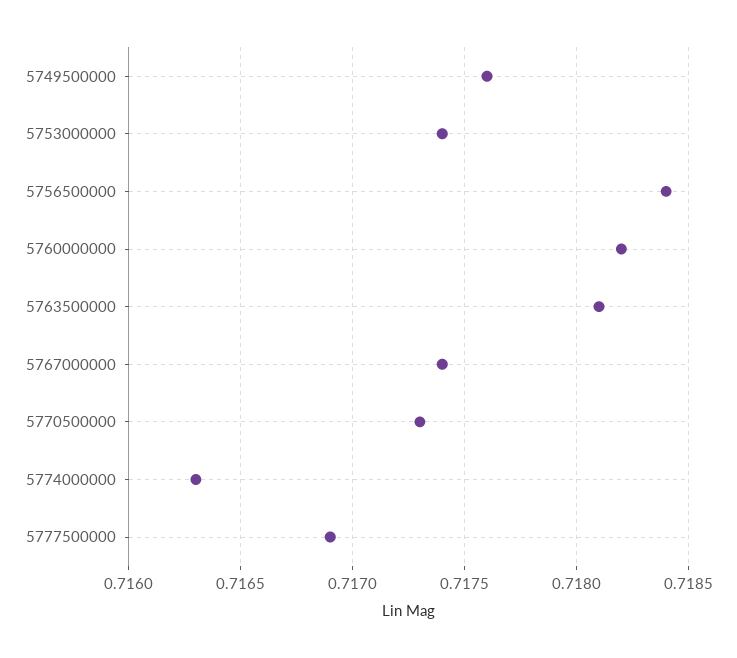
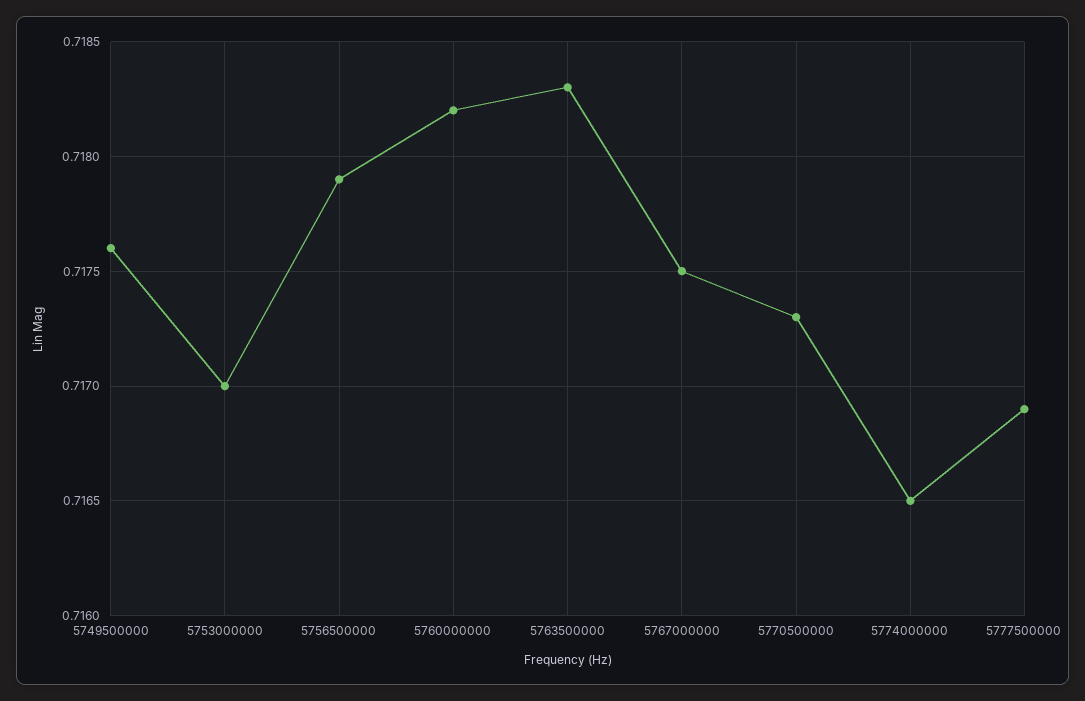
5753000000: 0.7174 -> 0.717
5756500000: 0.7184 -> 0.7179
5763500000: 0.7181 -> 0.7183
5767000000: 0.7174 -> 0.7175
5774000000: 0.7163 -> 0.7165

